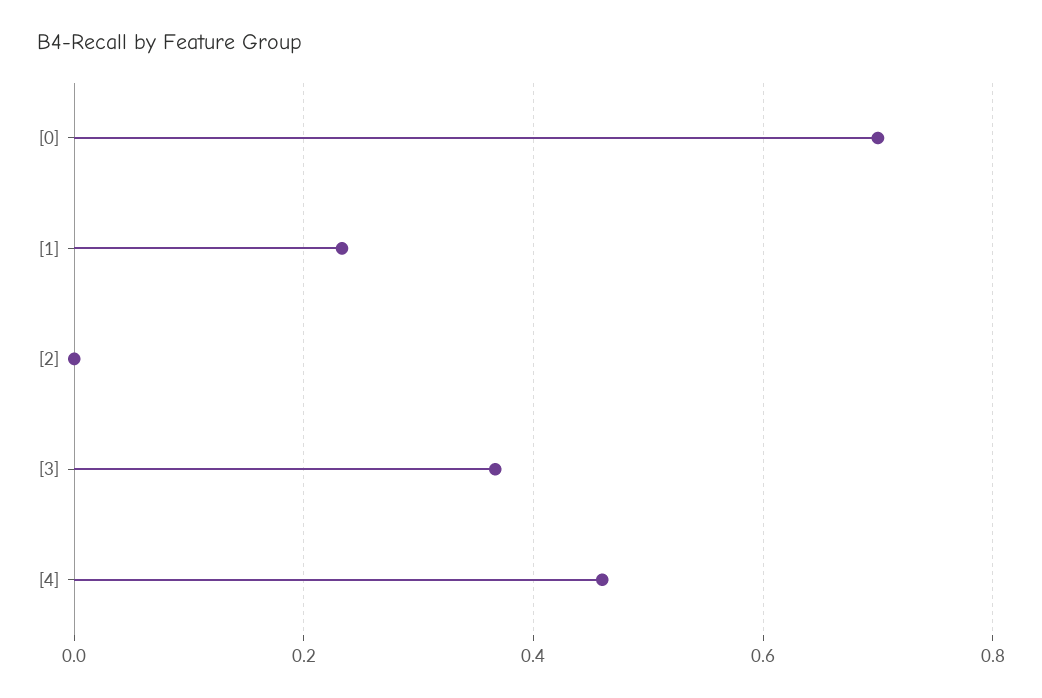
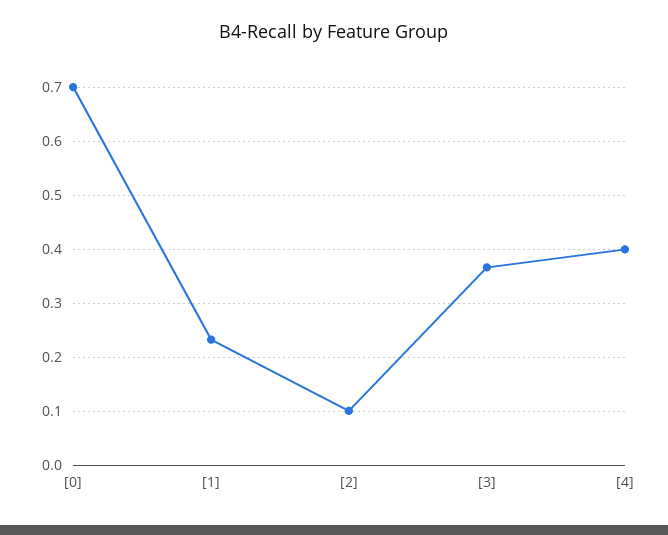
[2]: 0 -> 0.1
[4]: 0.46 -> 0.4

